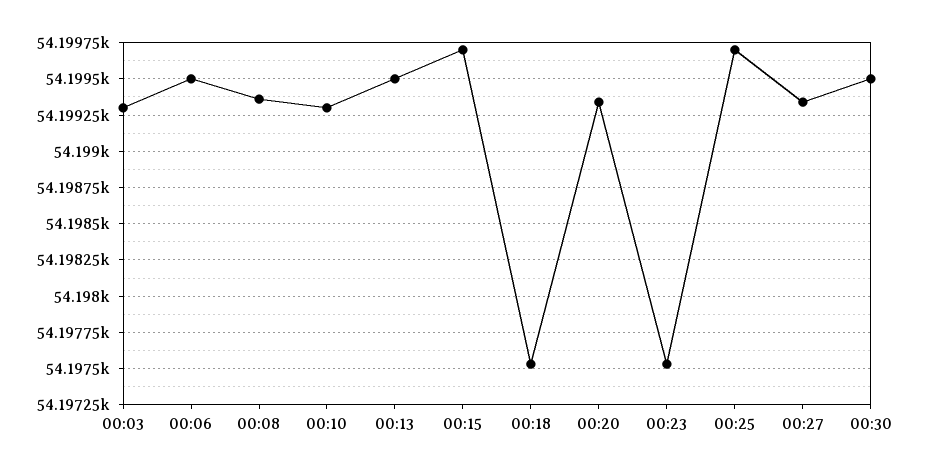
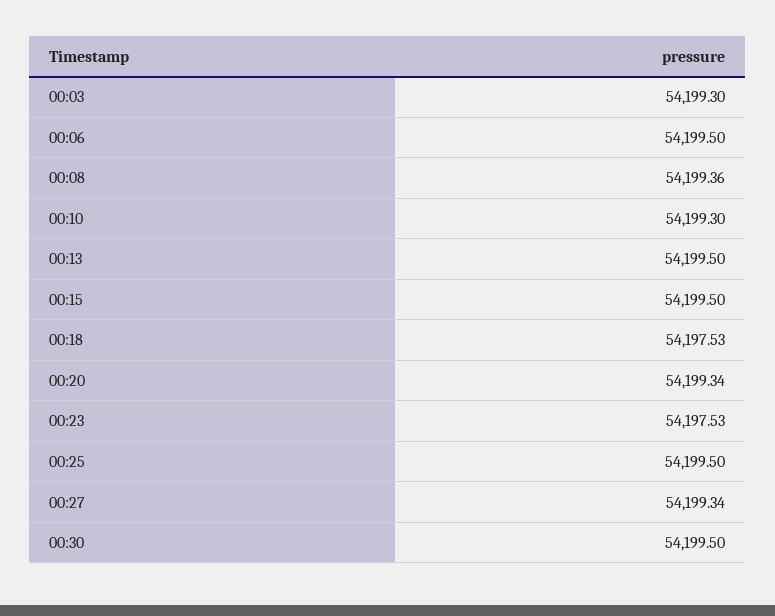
00:15: 54199.7 -> 54199.5
00:25: 54199.7 -> 54199.5

